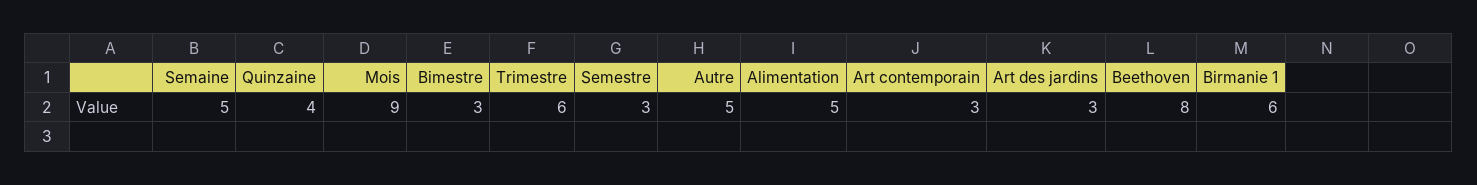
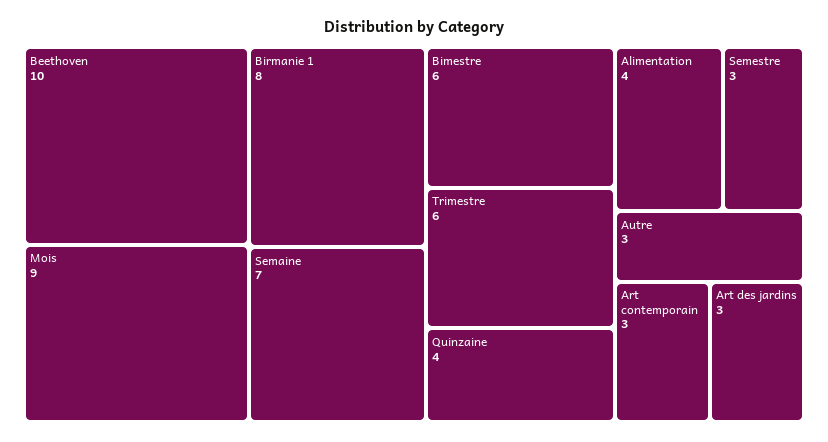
Semaine: 5 -> 7
Bimestre: 3 -> 6
Autre: 5 -> 3
Alimentation: 5 -> 4
Beethoven: 8 -> 10
Birmanie 1: 6 -> 8

